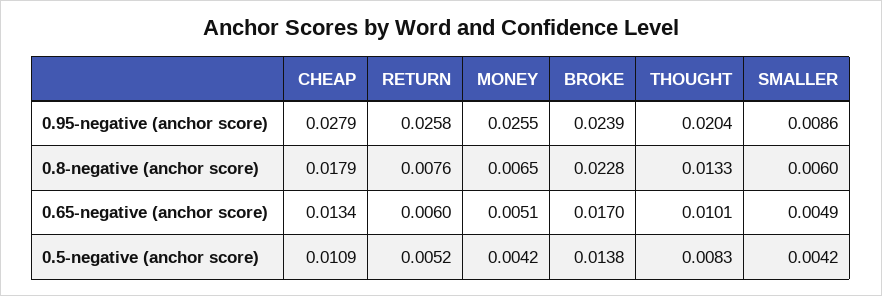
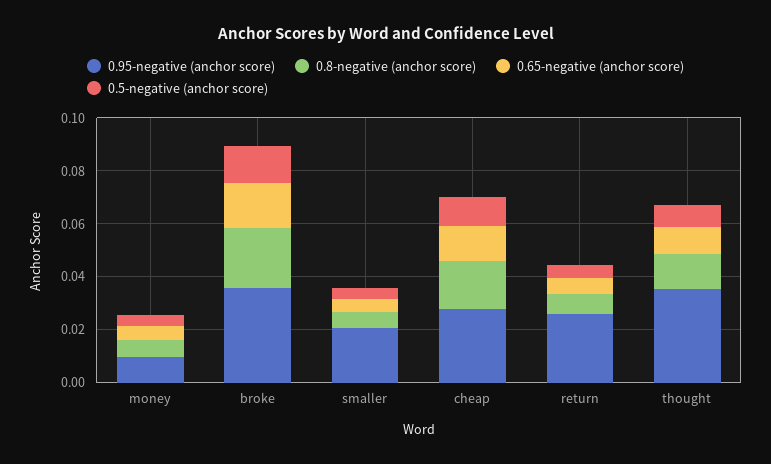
0.95-negative (anchor score), MONEY: 0.0255 -> 0.01
0.95-negative (anchor score), BROKE: 0.0239 -> 0.035
0.95-negative (anchor score), THOUGHT: 0.0204 -> 0.035
0.95-negative (anchor score), SMALLER: 0.0086 -> 0.02

